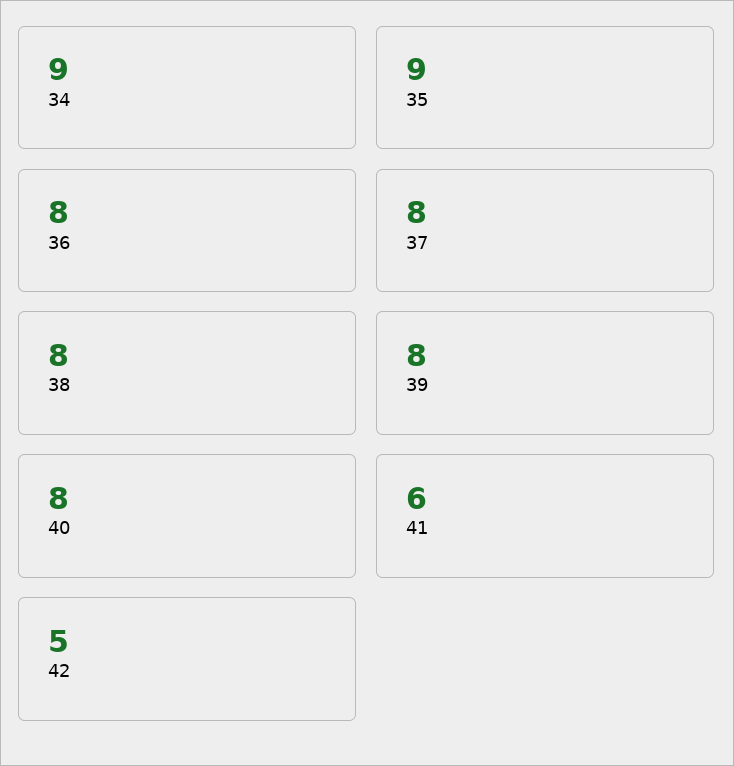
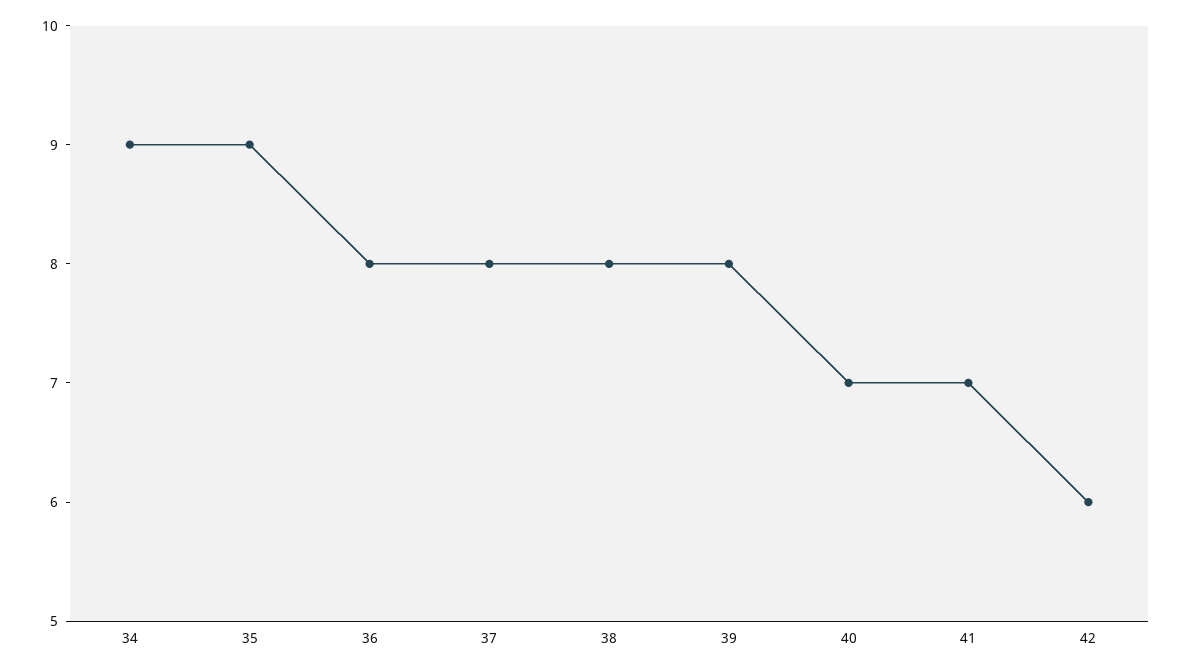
40: 8 -> 7
41: 6 -> 7
42: 5 -> 6

